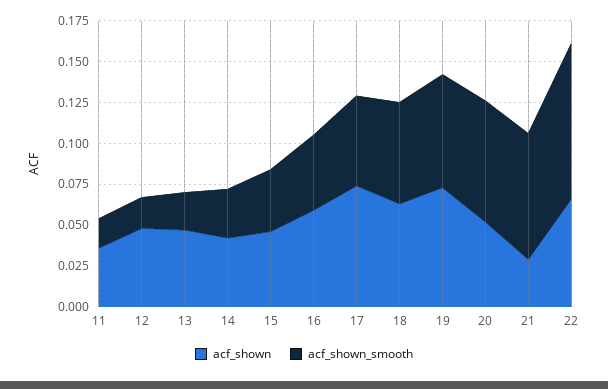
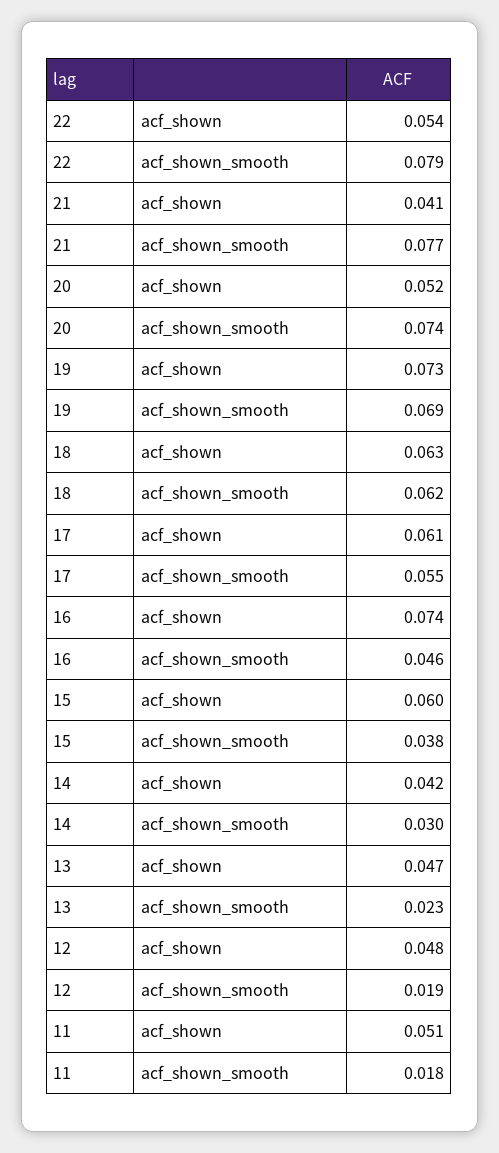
acf_shown, 11: 0.035 -> 0.051
acf_shown, 15: 0.045 -> 0.06
acf_shown, 16: 0.06 -> 0.074
acf_shown, 17: 0.075 -> 0.061
acf_shown, 21: 0.03 -> 0.041
acf_shown, 22: 0.065 -> 0.054
acf_shown_smooth, 22: 0.095 -> 0.079

